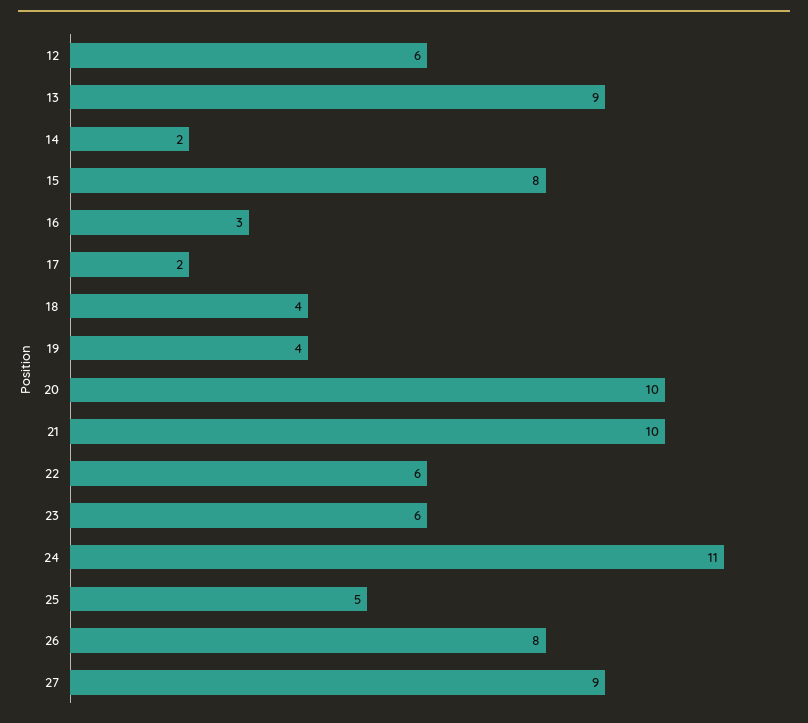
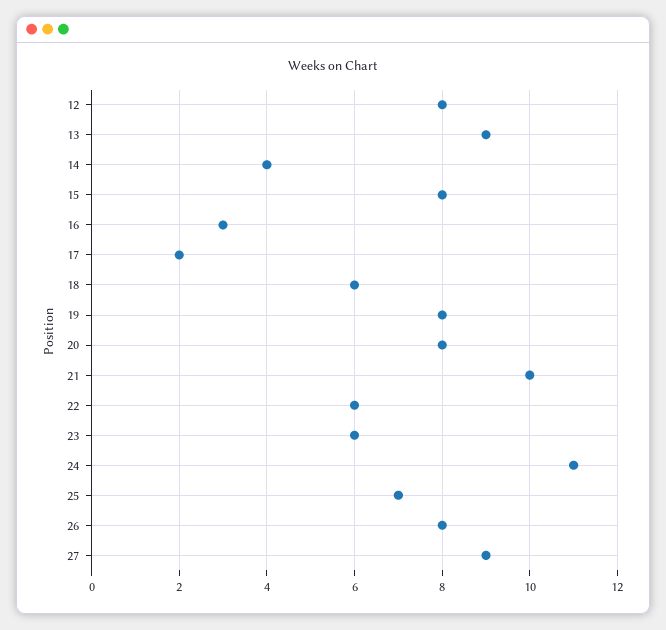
12: 6 -> 8
14: 2 -> 4
18: 4 -> 6
19: 4 -> 8
20: 10 -> 8
25: 5 -> 7

